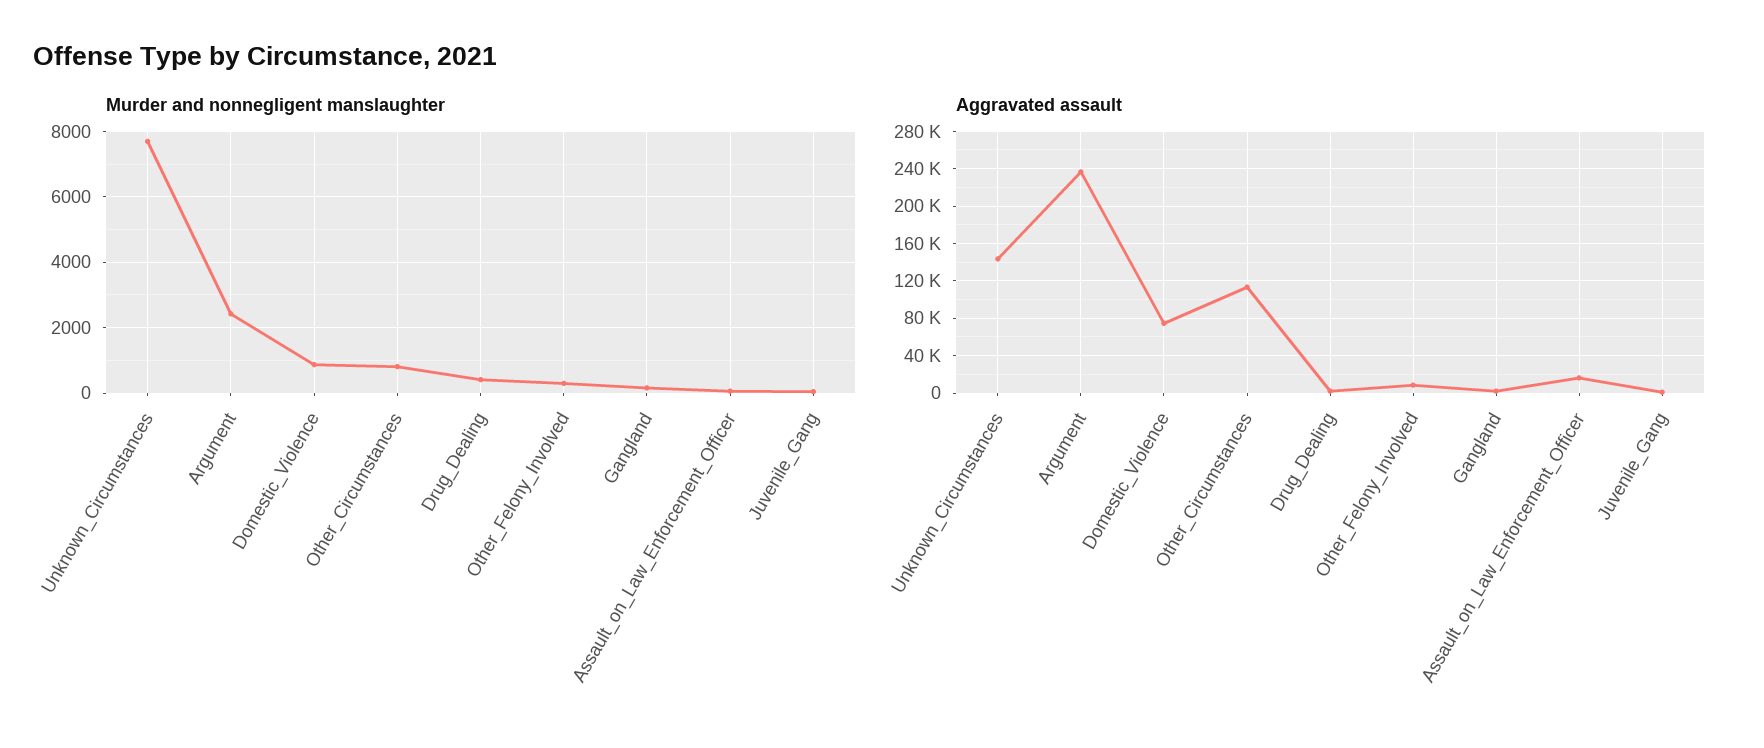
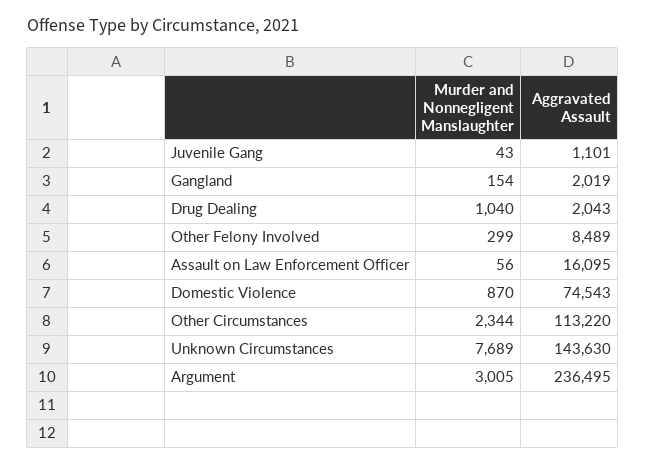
Murder and nonnegligent manslaughter, Argument: 2400 -> 3005
Murder and nonnegligent manslaughter, Other_Circumstances: 800 -> 2344
Murder and nonnegligent manslaughter, Drug_Dealing: 400 -> 1040

